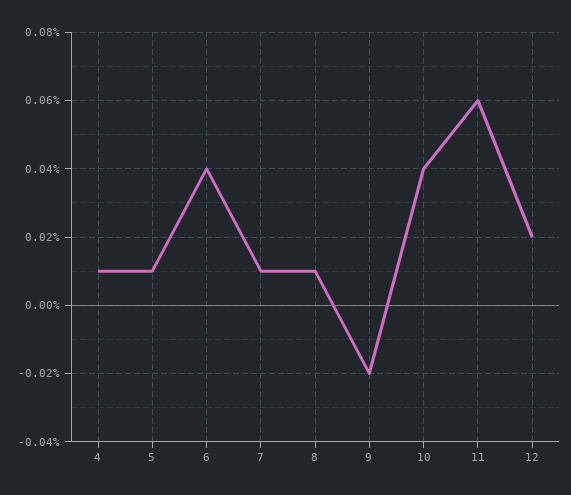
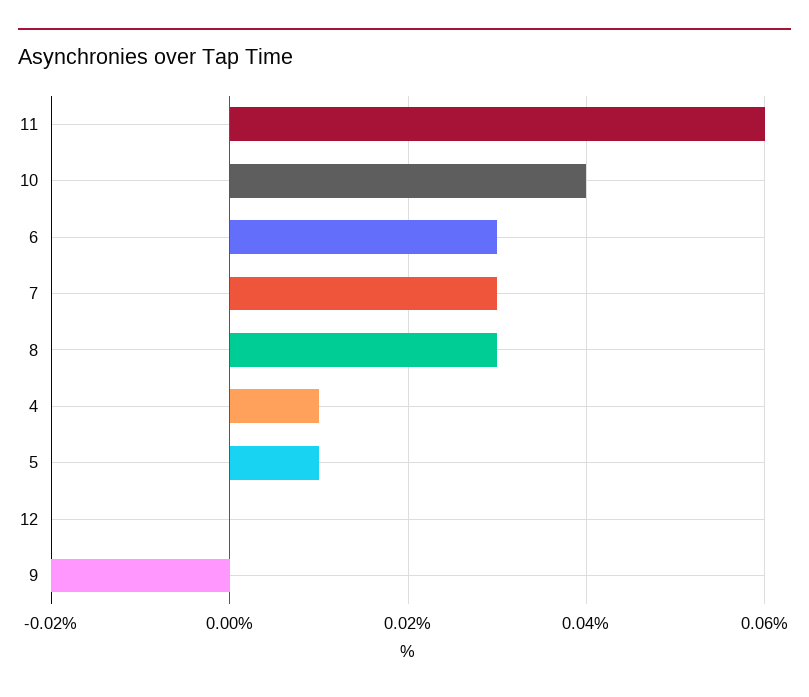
6: 0.04 -> 0.03
7: 0.01 -> 0.03
8: 0.01 -> 0.03
12: 0.02 -> 0

